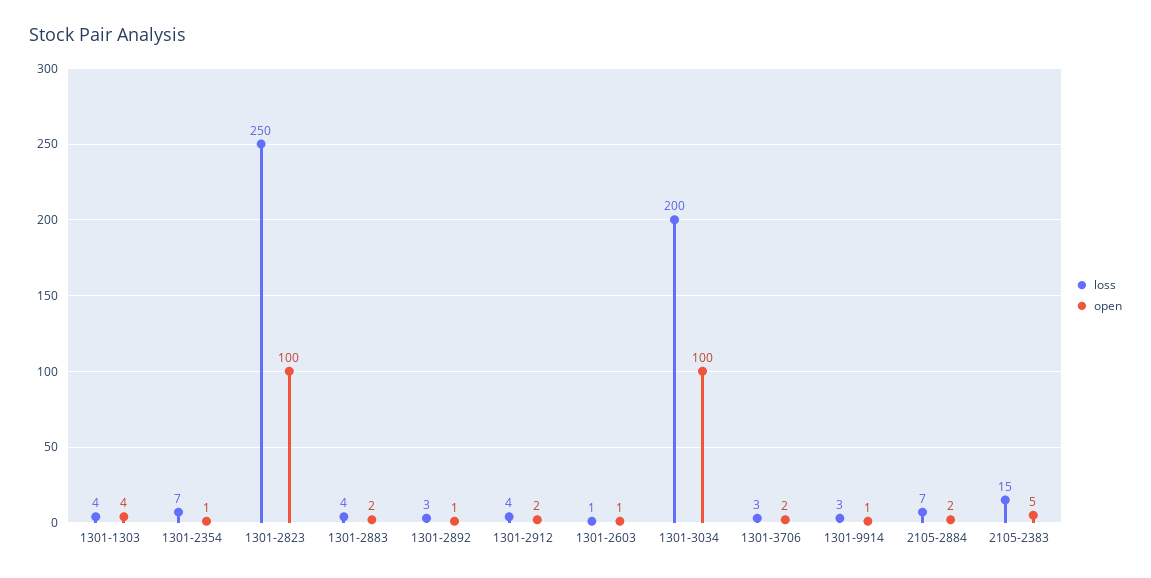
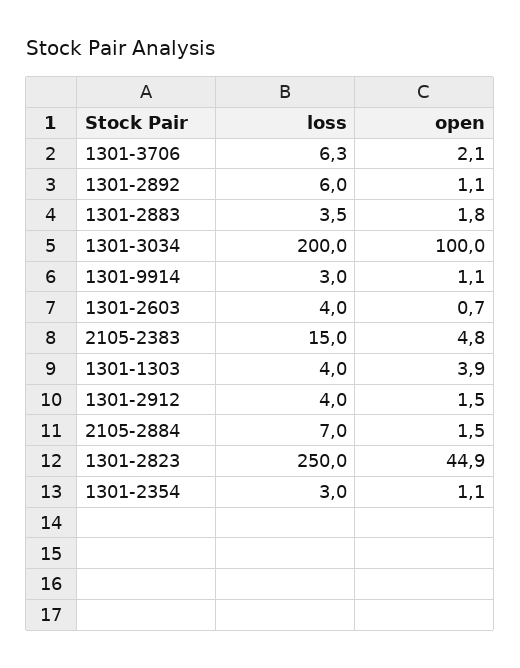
loss, 1301-2354: 7 -> 3
open, 1301-2823: 100 -> 44.9
loss, 1301-2892: 3 -> 6
loss, 1301-2603: 1 -> 4
loss, 1301-3706: 3 -> 6.3

